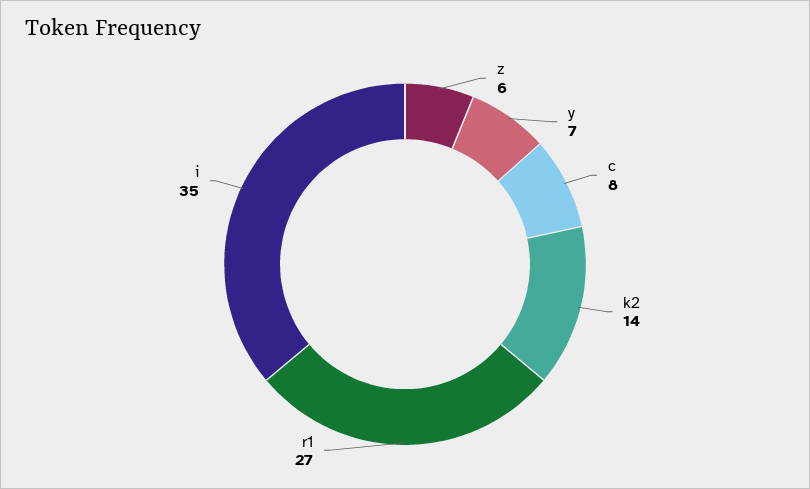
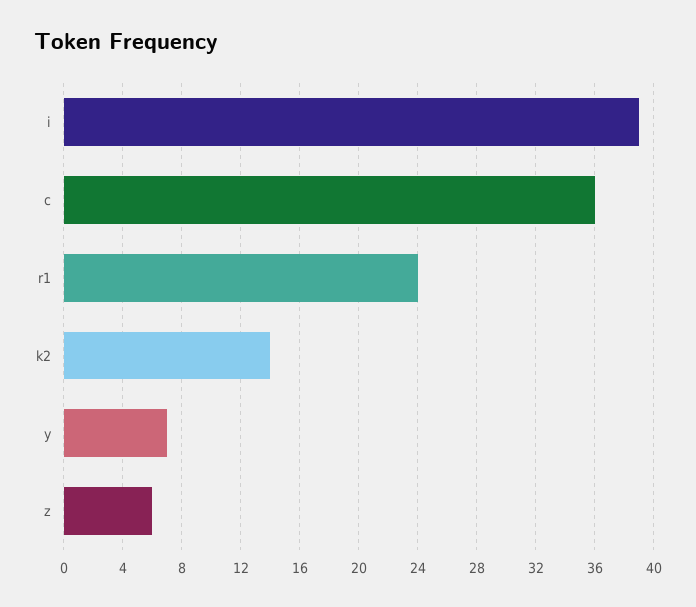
c: 8 -> 36
r1: 27 -> 24
i: 35 -> 39

